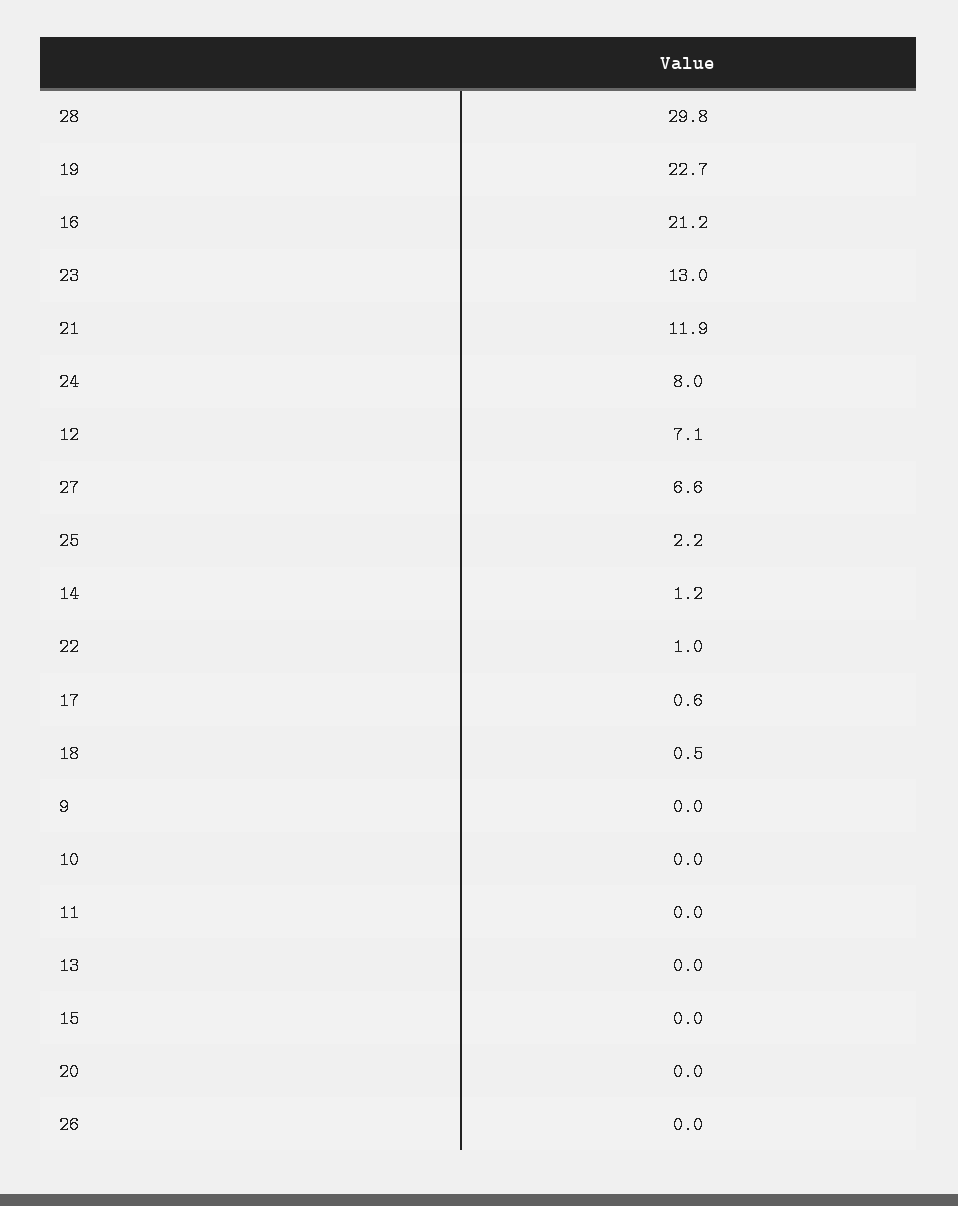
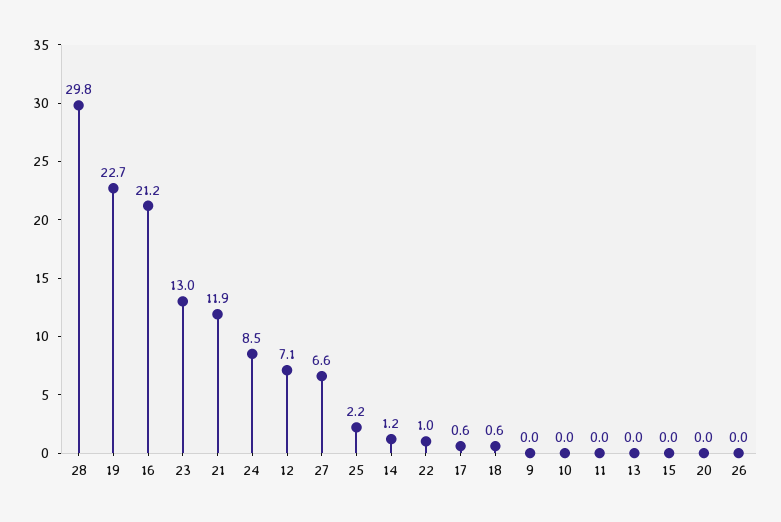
24: 8 -> 8.5
18: 0.5 -> 0.6

